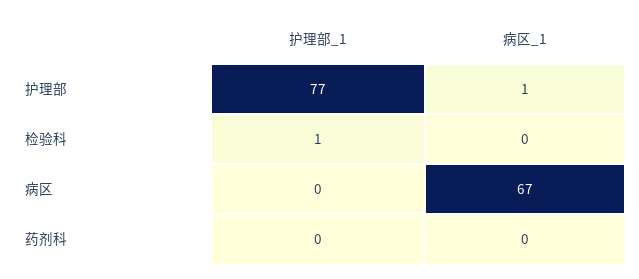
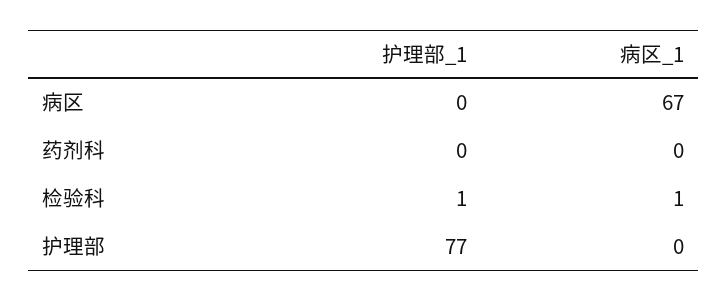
病区_1, 护理部: 1 -> 0
病区_1, 检验科: 0 -> 1

